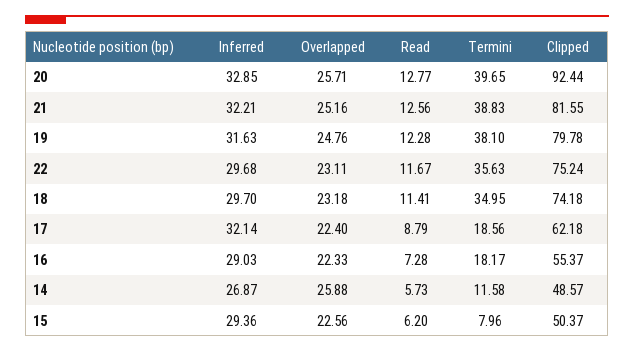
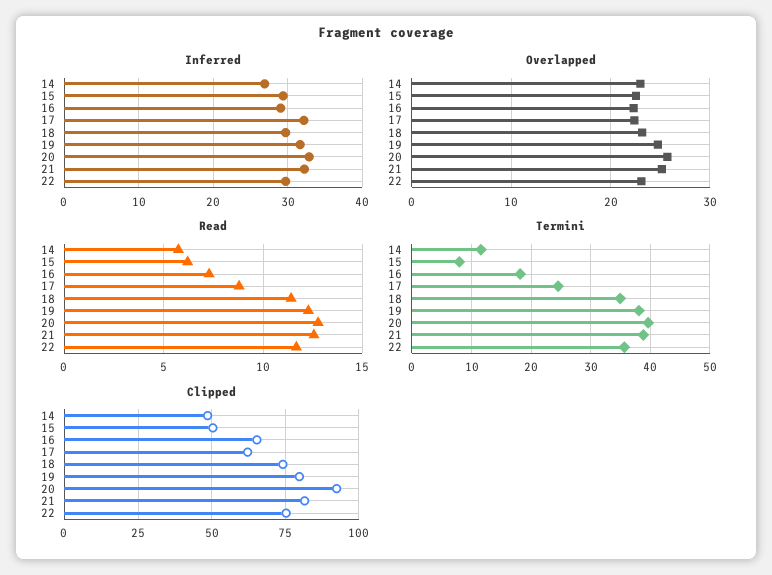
Termini, 17: 18.56 -> 24
Clipped, 16: 55.37 -> 65
Overlapped, 14: 25.88 -> 23

